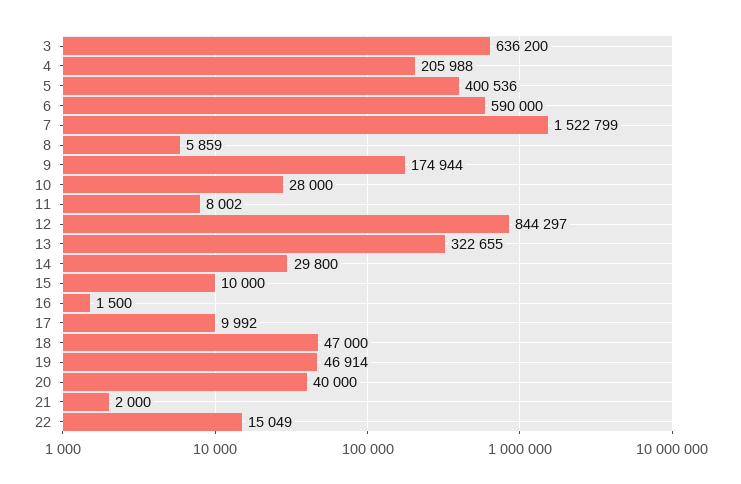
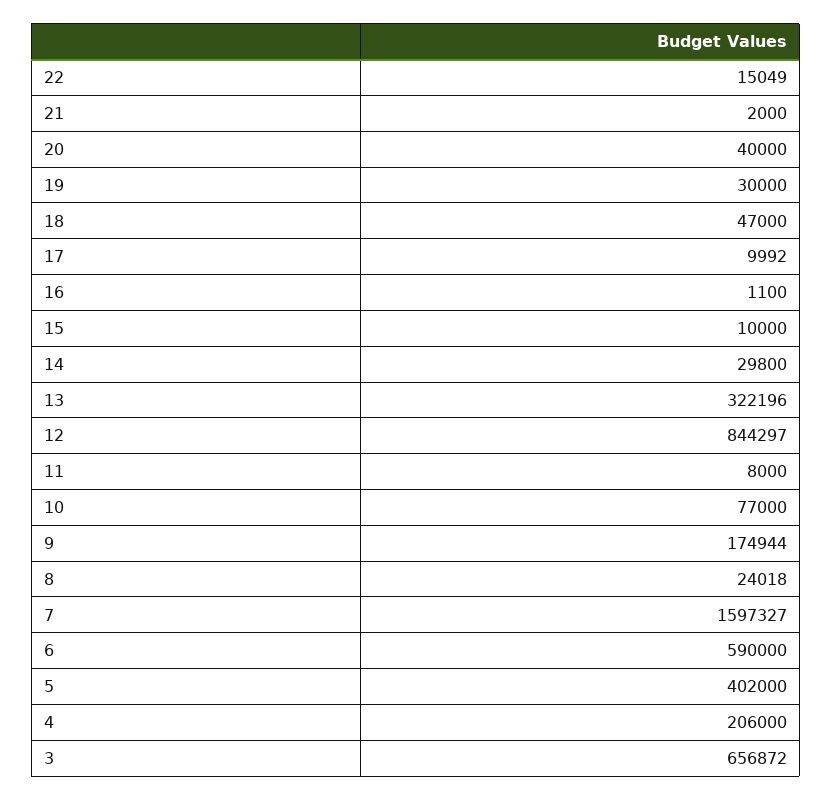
3: 636200 -> 656872
4: 205988 -> 206000
5: 400536 -> 402000
7: 1522799 -> 1597327
8: 5859 -> 24018
10: 28000 -> 77000
11: 8002 -> 8000
13: 322655 -> 322196
16: 1500 -> 1100
19: 46914 -> 30000

